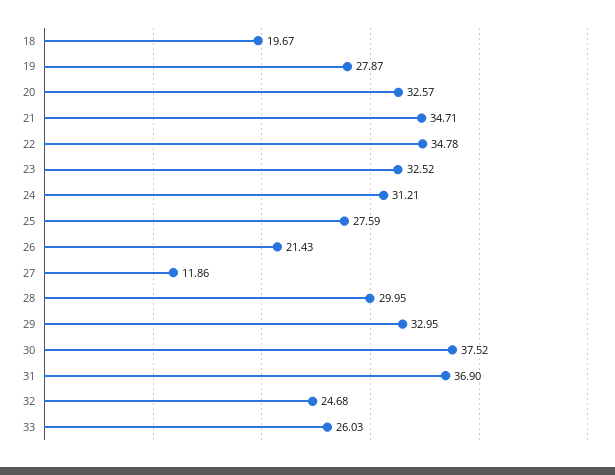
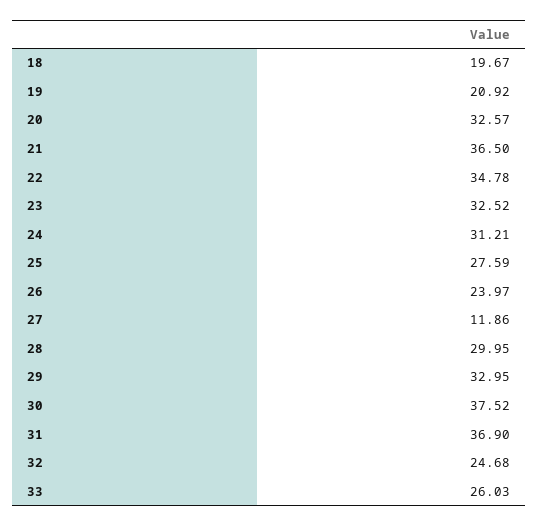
19: 27.87 -> 20.92
21: 34.71 -> 36.5
26: 21.43 -> 23.97

